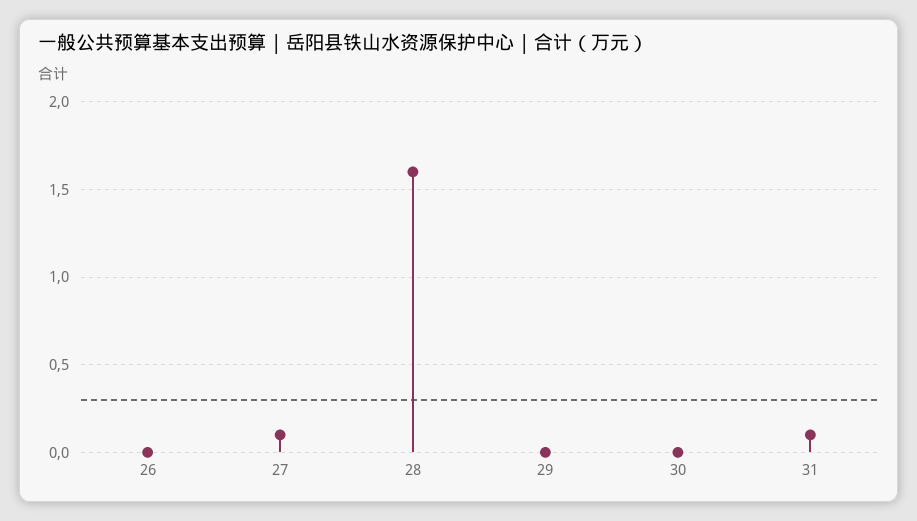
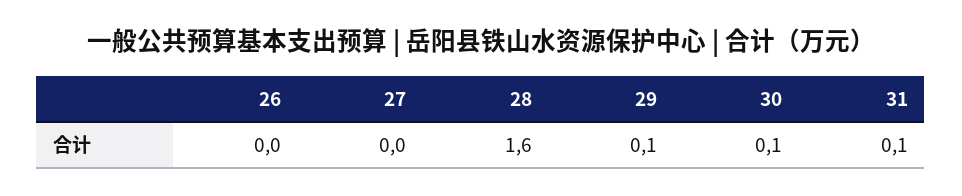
27: 0.1 -> 0
29: 0 -> 0.1
30: 0 -> 0.1

